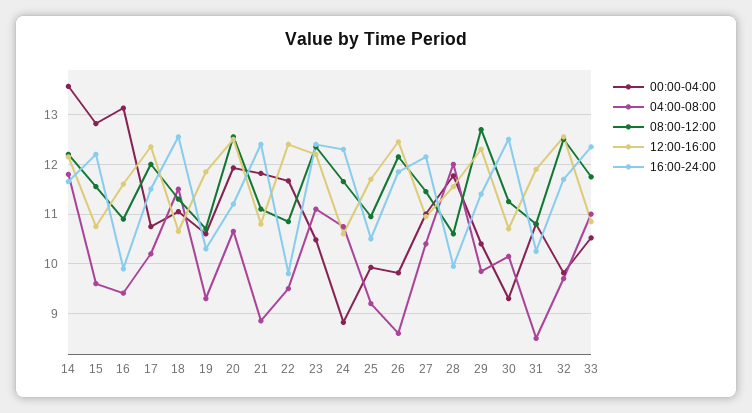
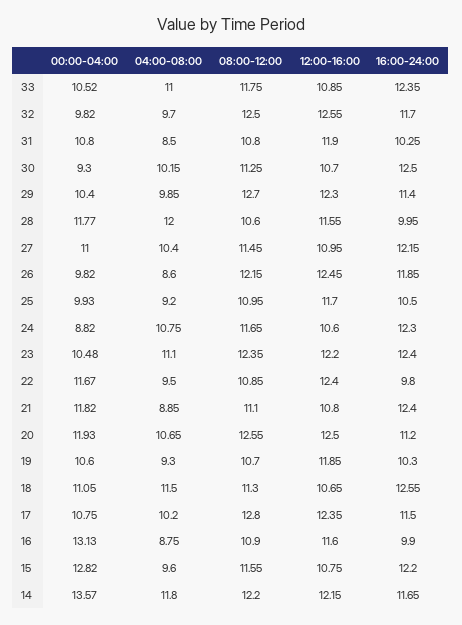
04:00-08:00, 16: 9.4 -> 8.75
08:00-12:00, 17: 12 -> 12.8

